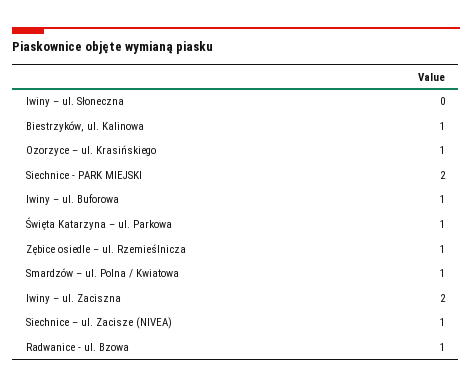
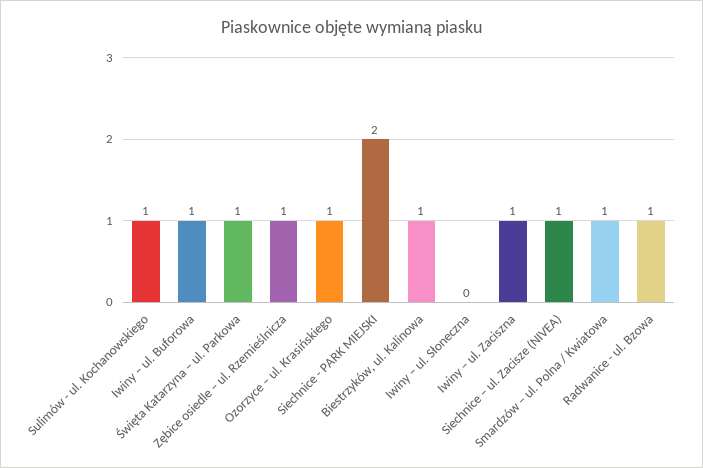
Iwiny – ul. Zaciszna: 2 -> 1
Sulimów - ul. Kochanowskiego: none -> 1

